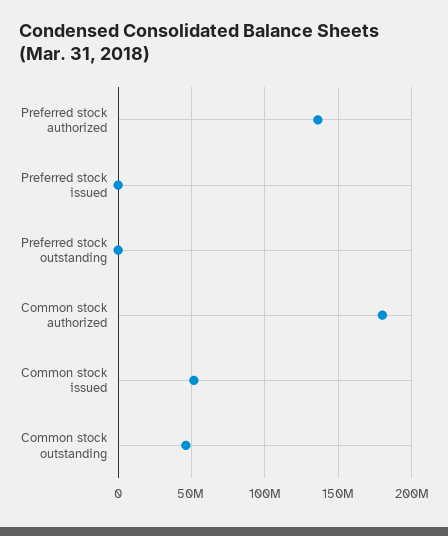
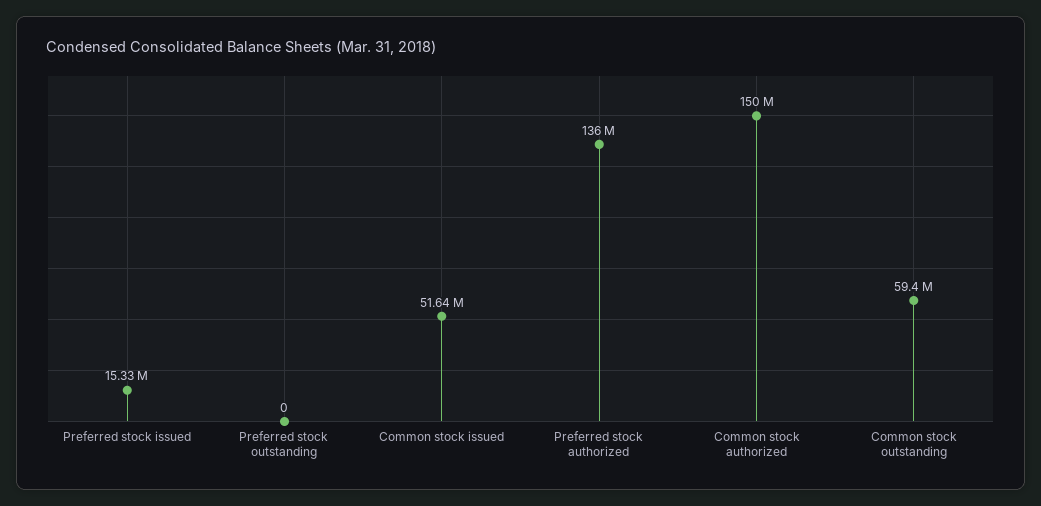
Preferred stock issued: 0 -> 15330000
Common stock authorized: 180000000 -> 150000000
Common stock outstanding: 45000000 -> 59400000

